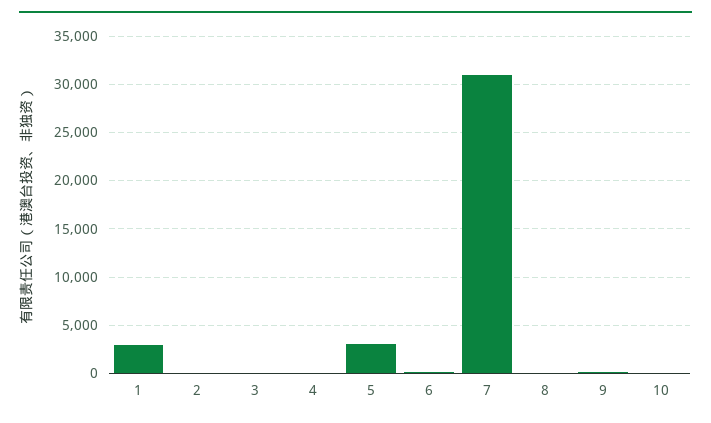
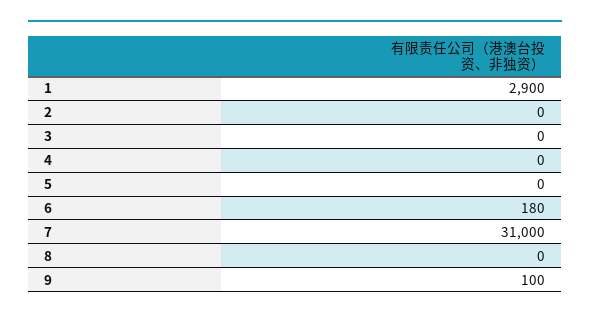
5: 3000 -> 0
10: 0 -> none

